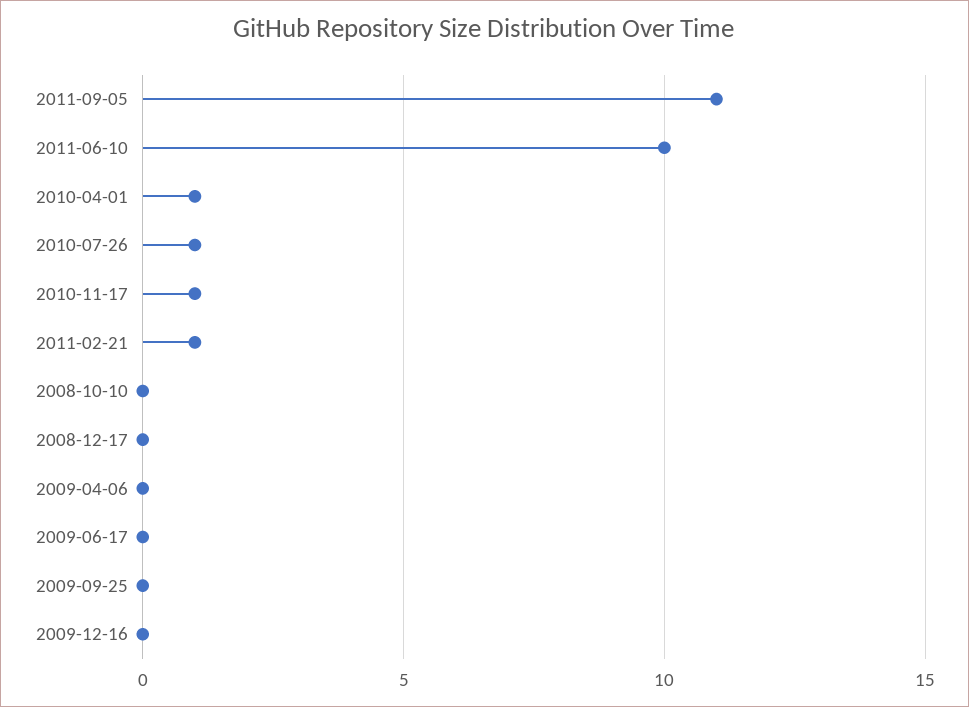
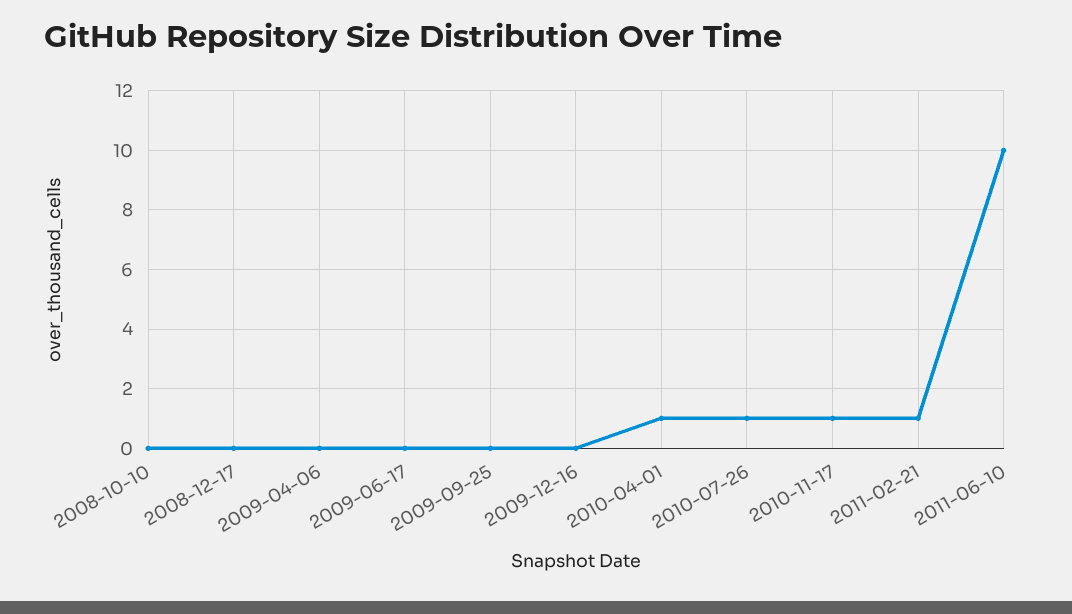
2011-09-05: 11 -> none

